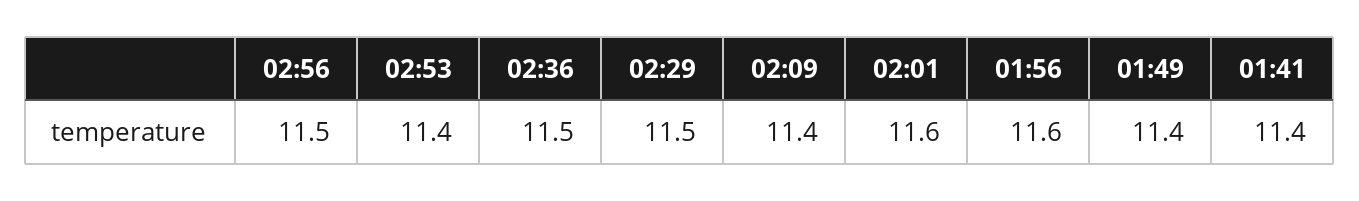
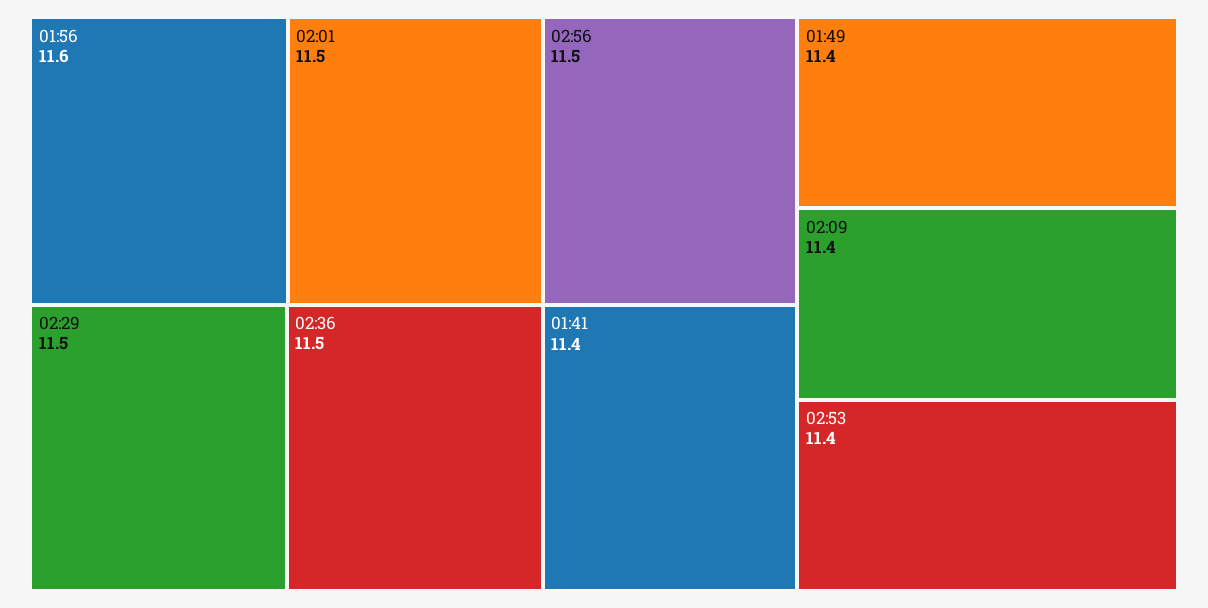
02:01: 11.6 -> 11.5

